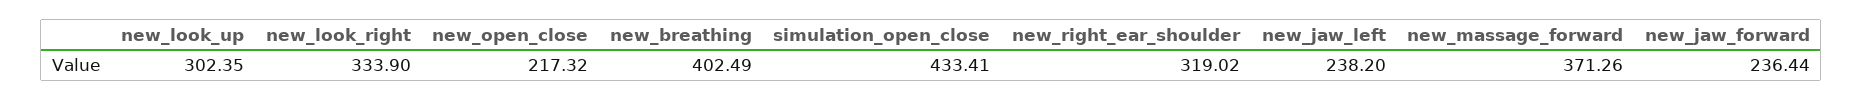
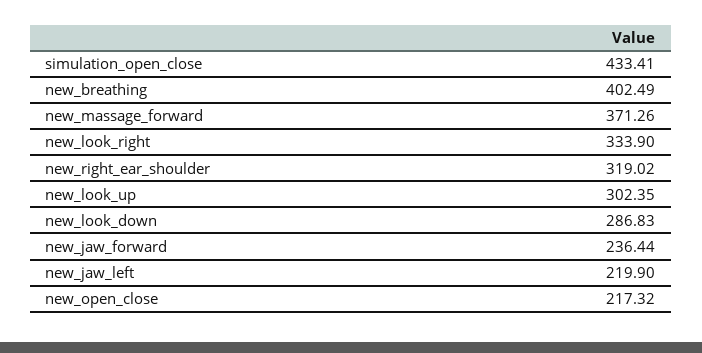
new_jaw_left: 238.2 -> 219.9
new_look_down: none -> 286.83

